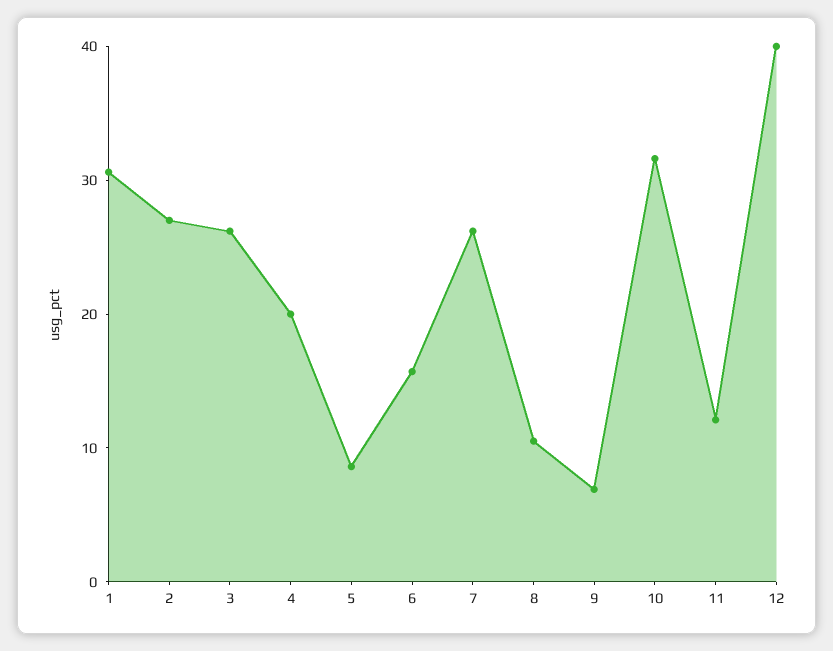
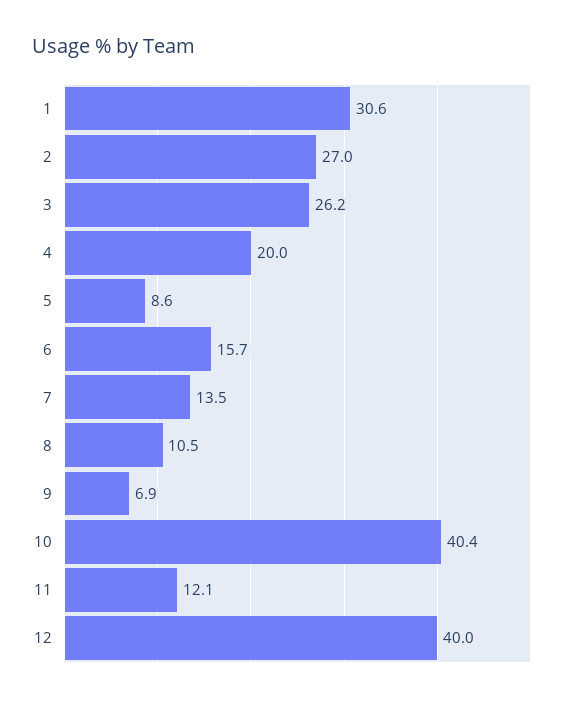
7: 26 -> 13.5
10: 32 -> 40.4

